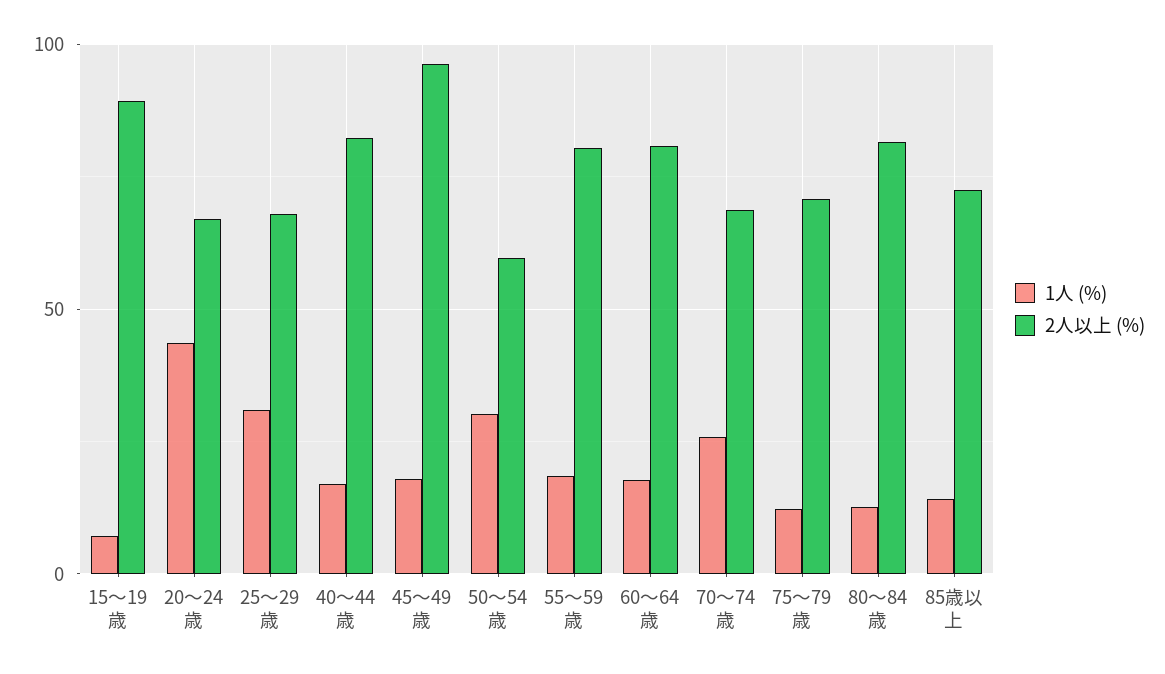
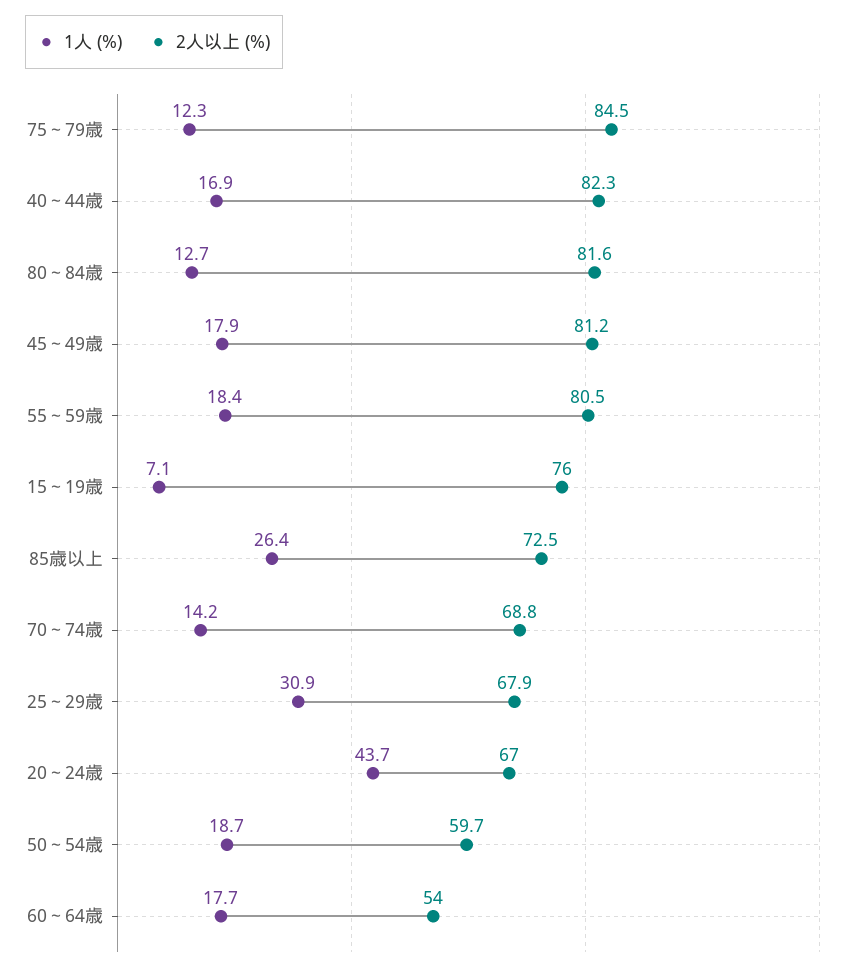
2人以上 (%), 15～19歳: 90 -> 76
2人以上 (%), 45～49歳: 95 -> 81.2
1人 (%), 50～54歳: 30 -> 18.7
2人以上 (%), 60～64歳: 80 -> 54
1人 (%), 70～74歳: 25 -> 14.2
2人以上 (%), 75～79歳: 70 -> 84.5
1人 (%), 85歳以上: 15 -> 26.4

